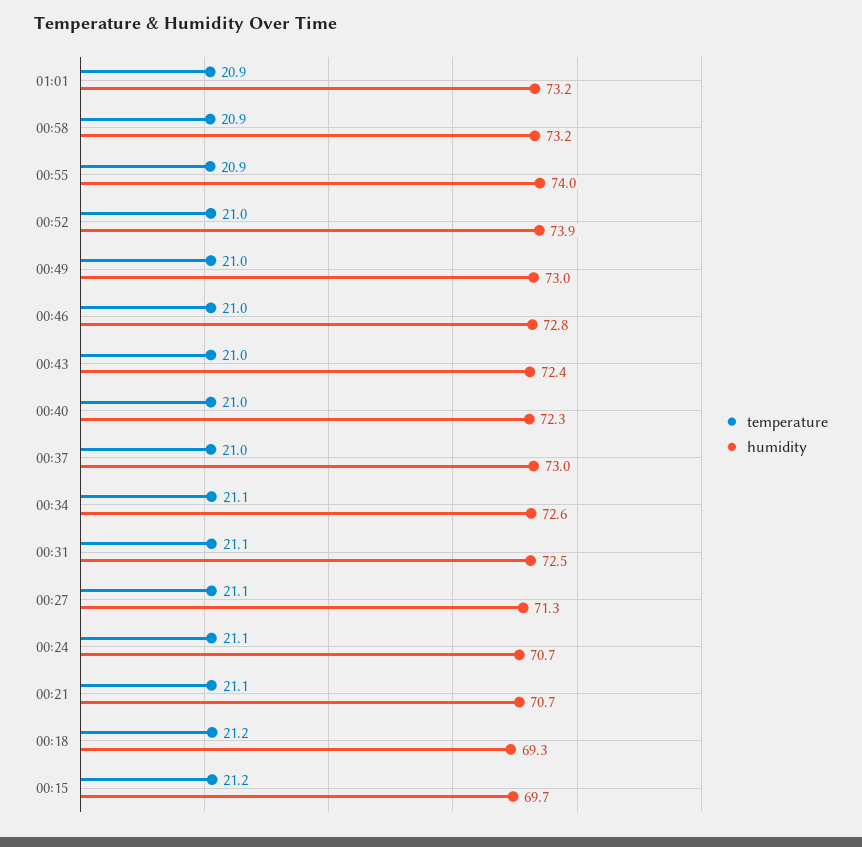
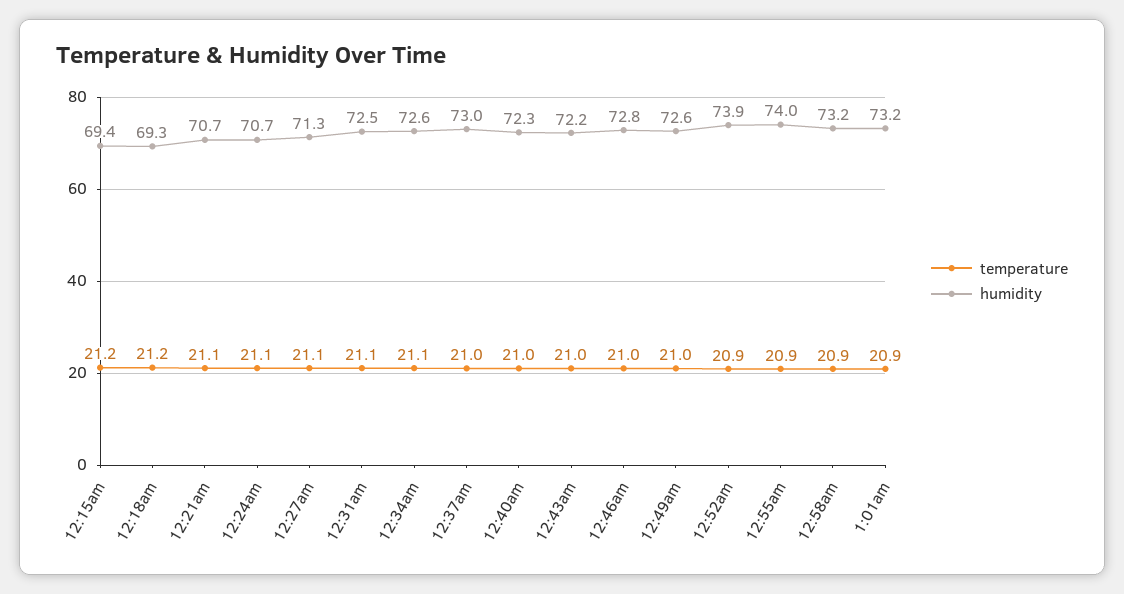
temperature, 00:52: 21 -> 20.9
humidity, 00:49: 73 -> 72.6
humidity, 00:43: 72.4 -> 72.2
humidity, 00:15: 69.7 -> 69.4

